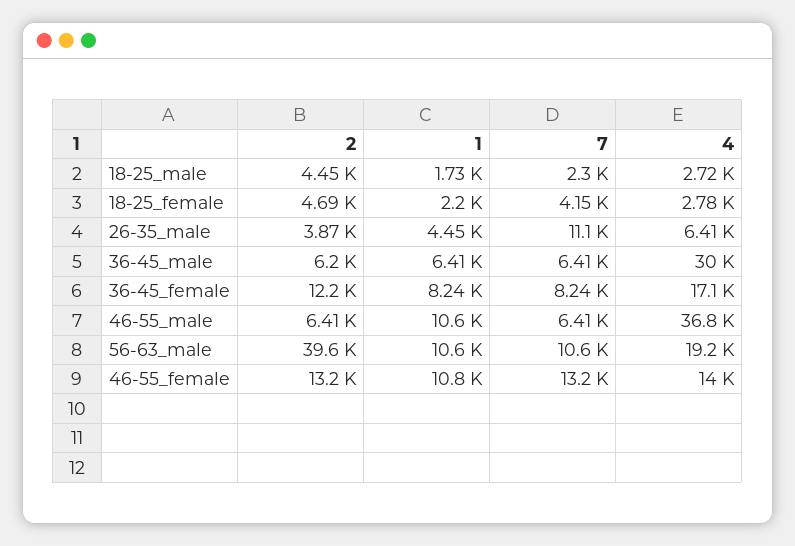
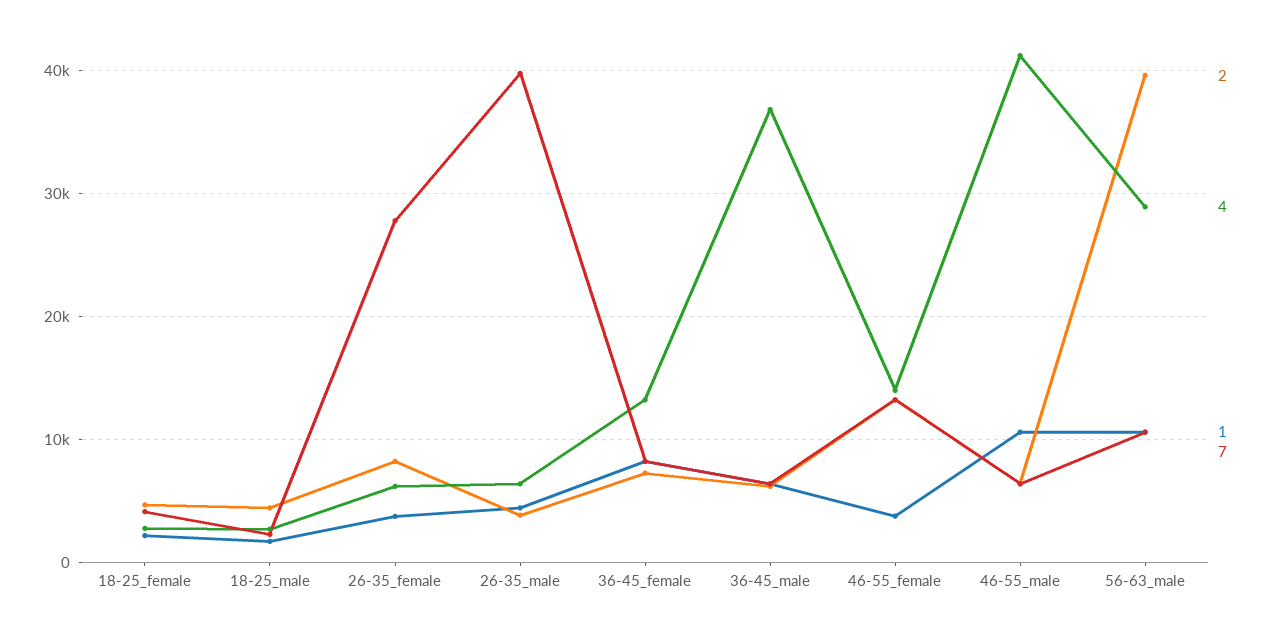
7, 26-35_male: 11100 -> 40000
4, 36-45_male: 30000 -> 37000
2, 36-45_female: 12200 -> 7000
4, 36-45_female: 17100 -> 13000
4, 46-55_male: 36800 -> 41000
4, 56-63_male: 19200 -> 29000
1, 46-55_female: 10800 -> 4000
2, 26-35_female: none -> 8000
4, 26-35_female: none -> 6000
1, 26-35_female: none -> 4000
7, 26-35_female: none -> 28000

